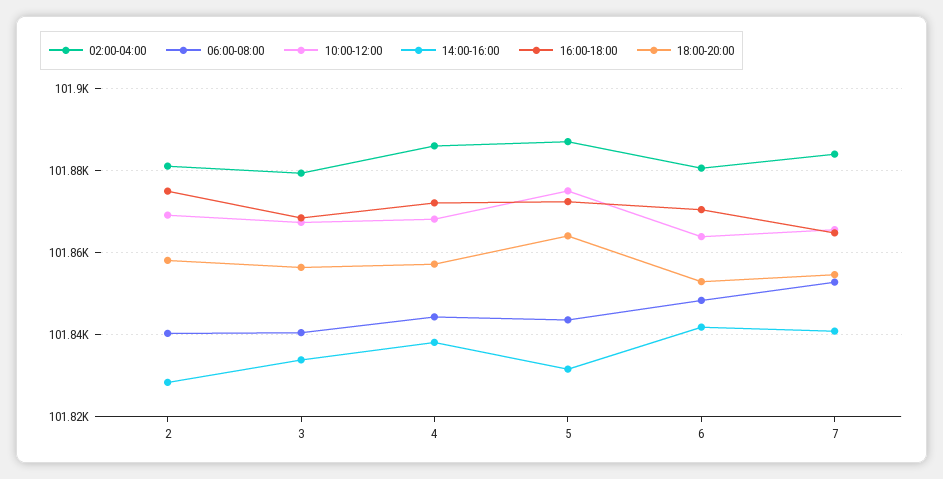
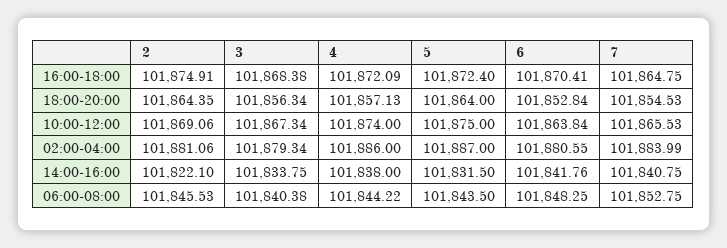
06:00-08:00, 2: 101840 -> 101845.53
14:00-16:00, 2: 101828 -> 101822.1
18:00-20:00, 2: 101858 -> 101864.35
10:00-12:00, 4: 101868 -> 101874

